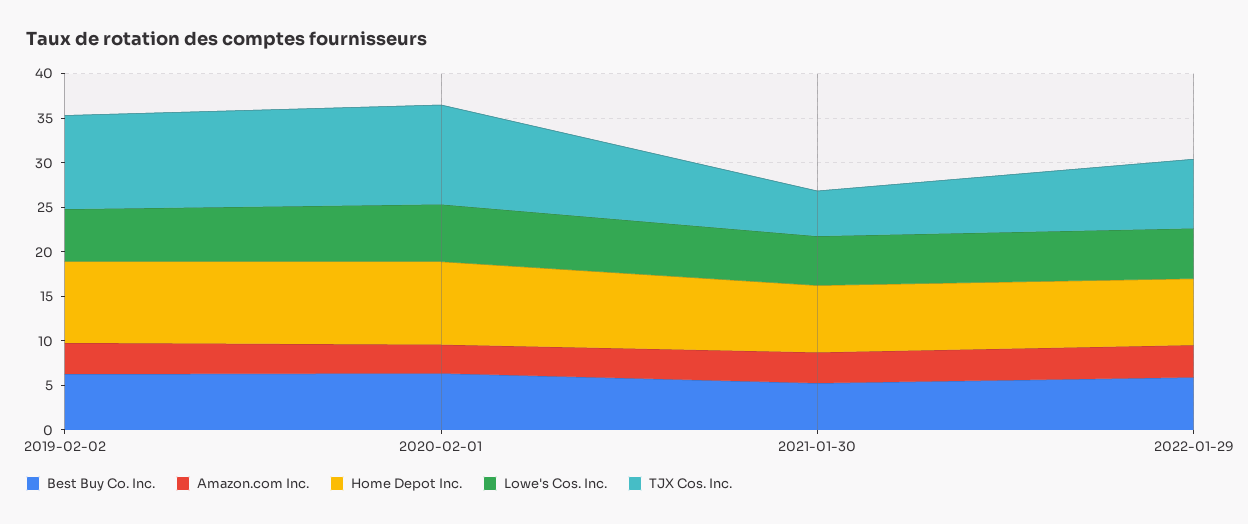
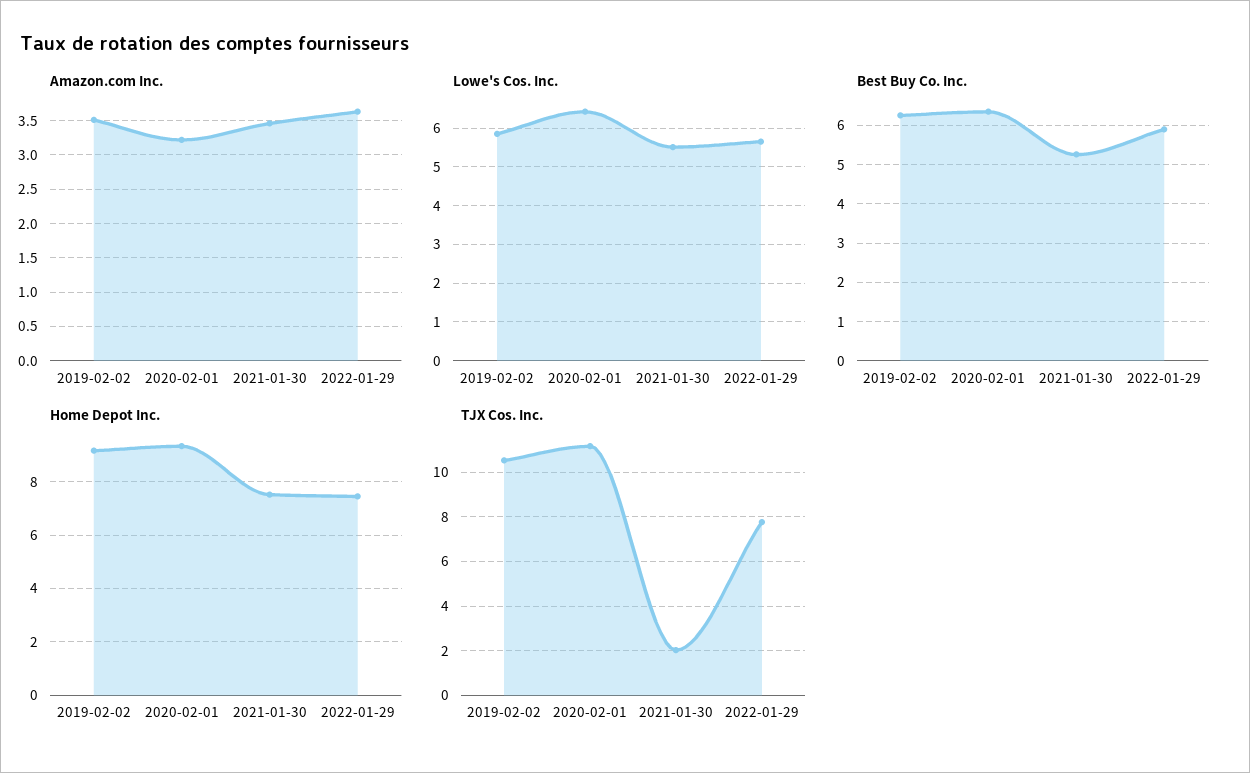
TJX Cos. Inc., 2021-01-30: 5 -> 2

